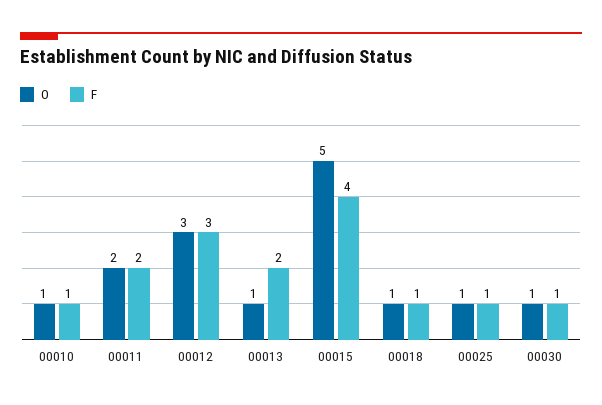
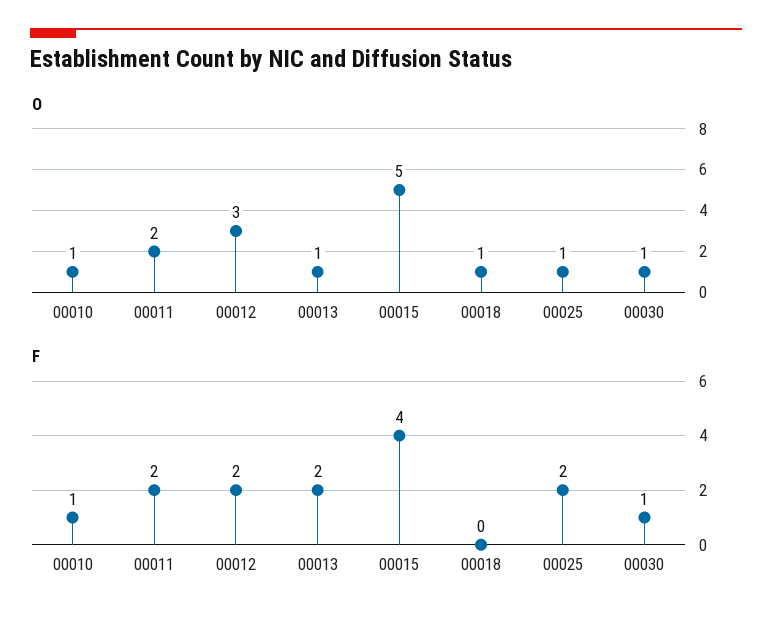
F, 00012: 3 -> 2
F, 00018: 1 -> 0
F, 00025: 1 -> 2

